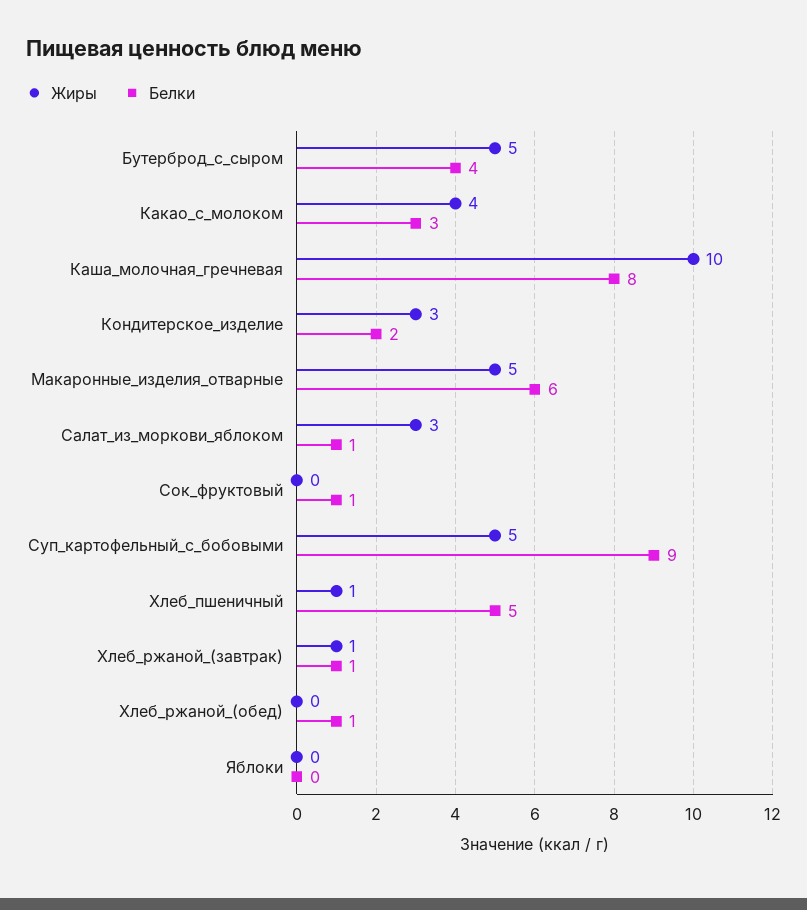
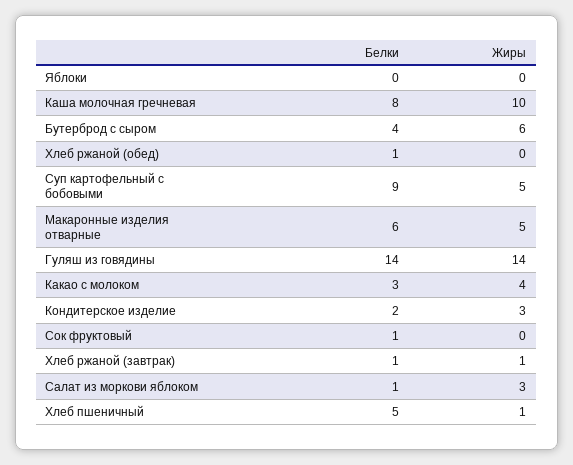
Жиры, Бутерброд_с_сыром: 5 -> 6
Белки, Гуляш из говядины: none -> 14
Жиры, Гуляш из говядины: none -> 14

